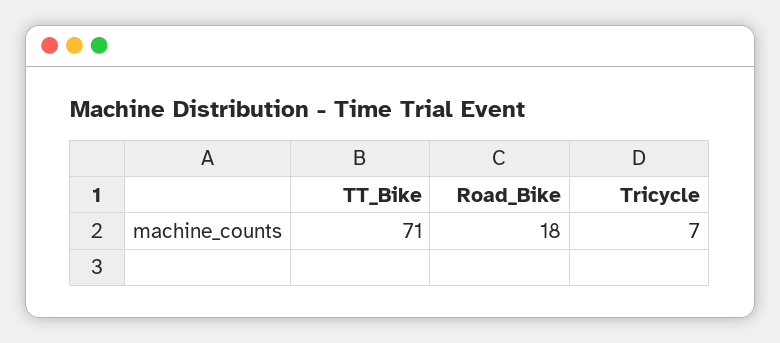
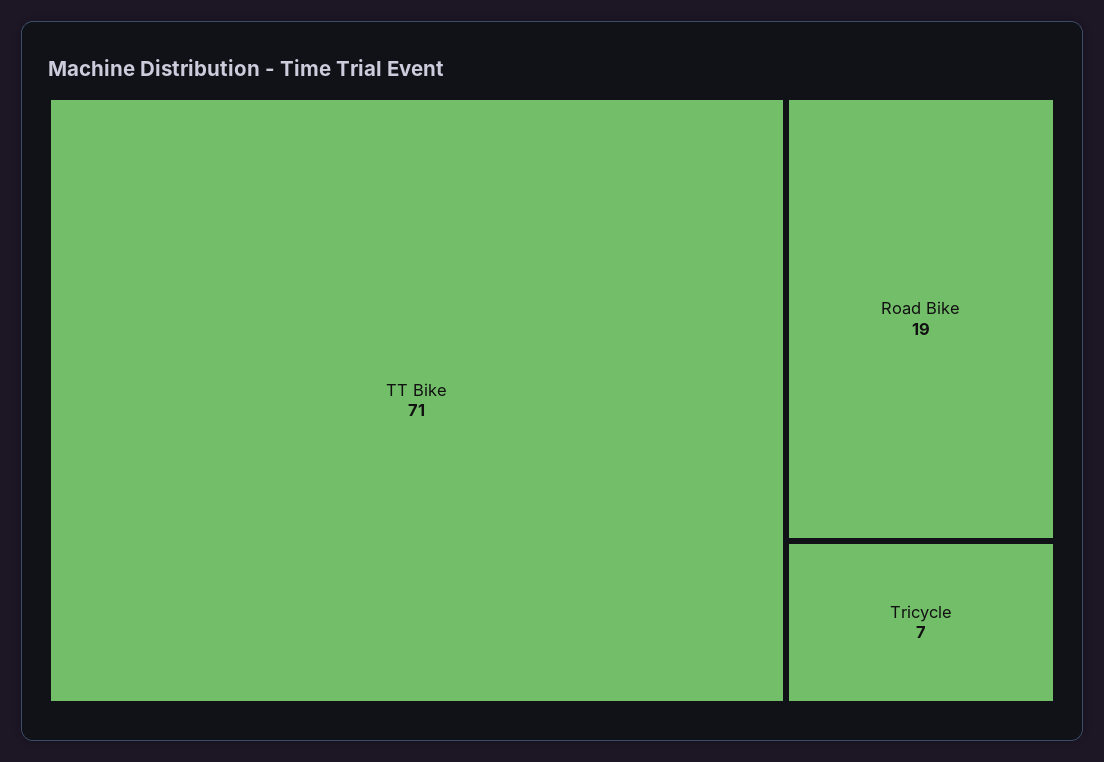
Road_Bike: 18 -> 19

